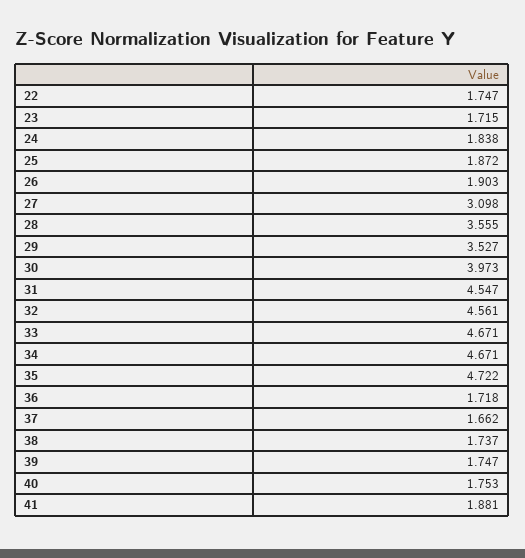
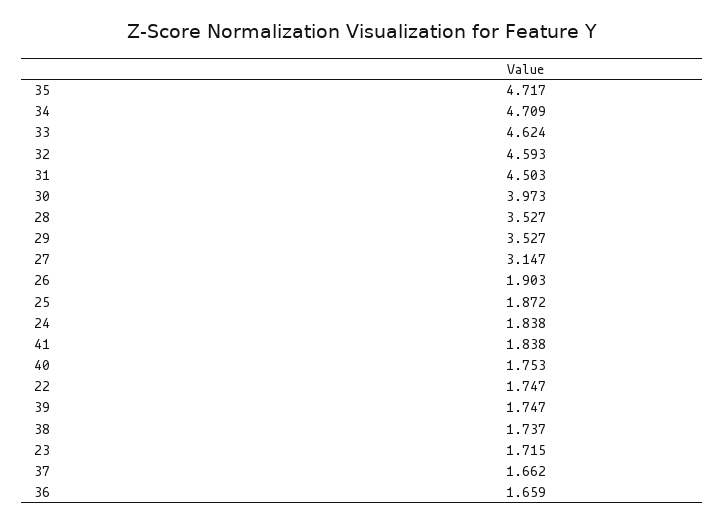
27: 3.098 -> 3.147
28: 3.555 -> 3.527
31: 4.547 -> 4.503
32: 4.561 -> 4.593
33: 4.671 -> 4.624
34: 4.671 -> 4.709
35: 4.722 -> 4.717
36: 1.718 -> 1.659
41: 1.881 -> 1.838

